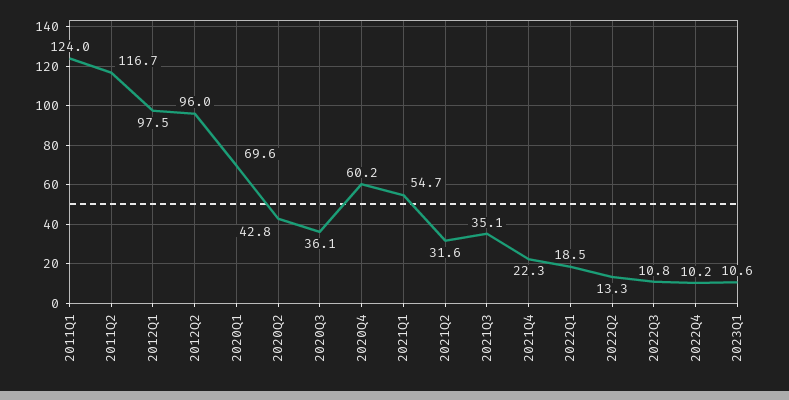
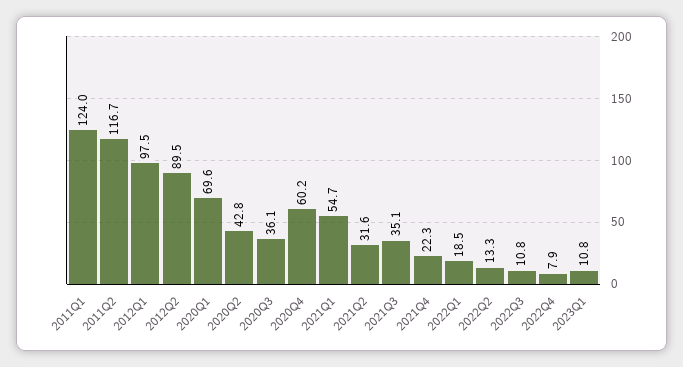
2012Q2: 96 -> 89.5
2022Q4: 10.2 -> 7.9
2023Q1: 10.6 -> 10.8

